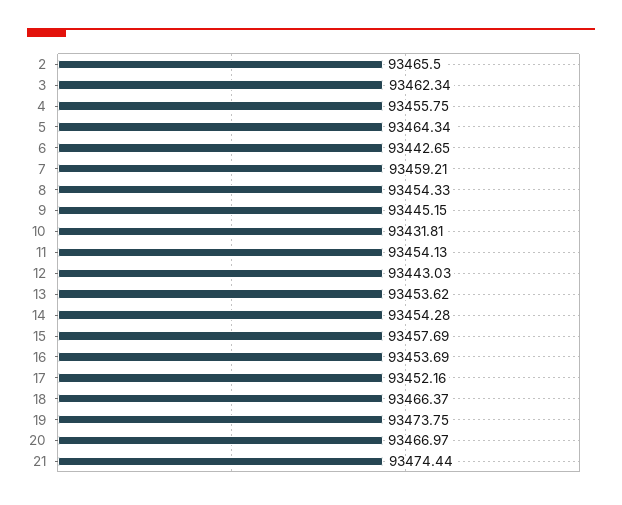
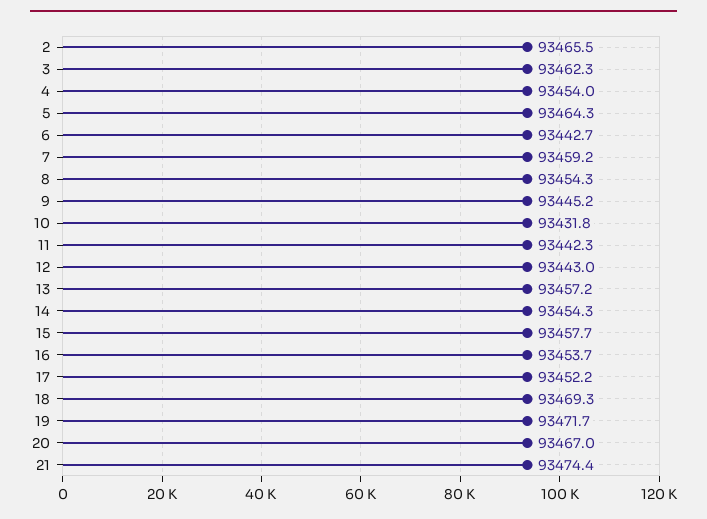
4: 93455.75 -> 93454
11: 93454.13 -> 93442.3
13: 93453.62 -> 93457.2
18: 93466.37 -> 93469.3
19: 93473.75 -> 93471.7

